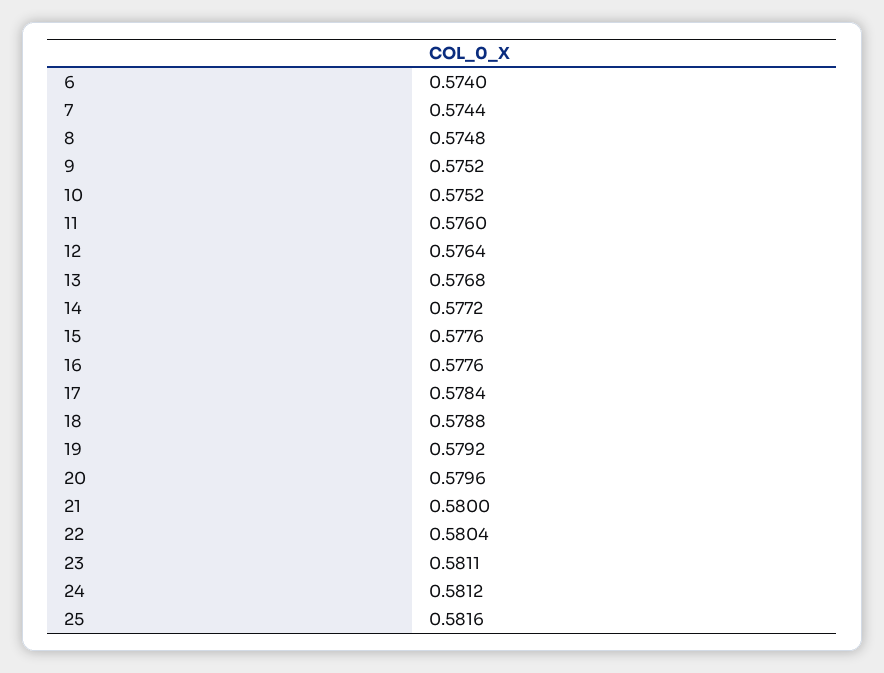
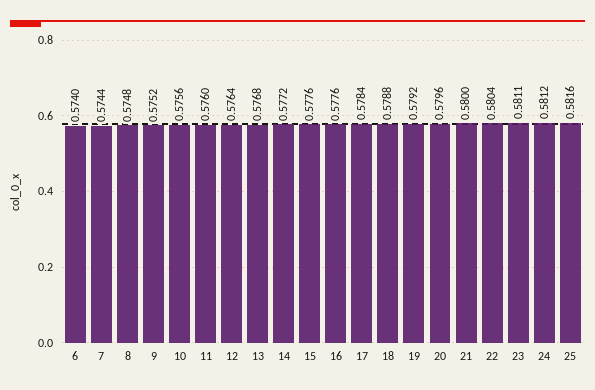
10: 0.5752 -> 0.5756

